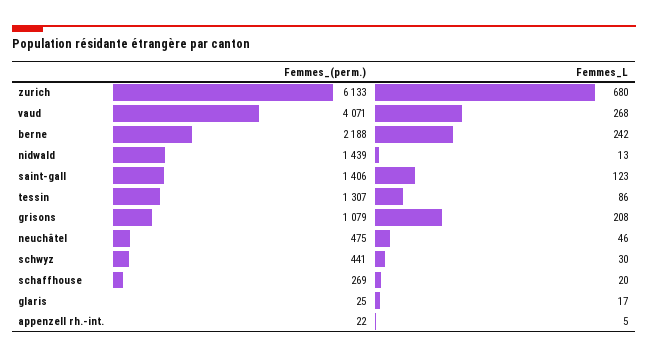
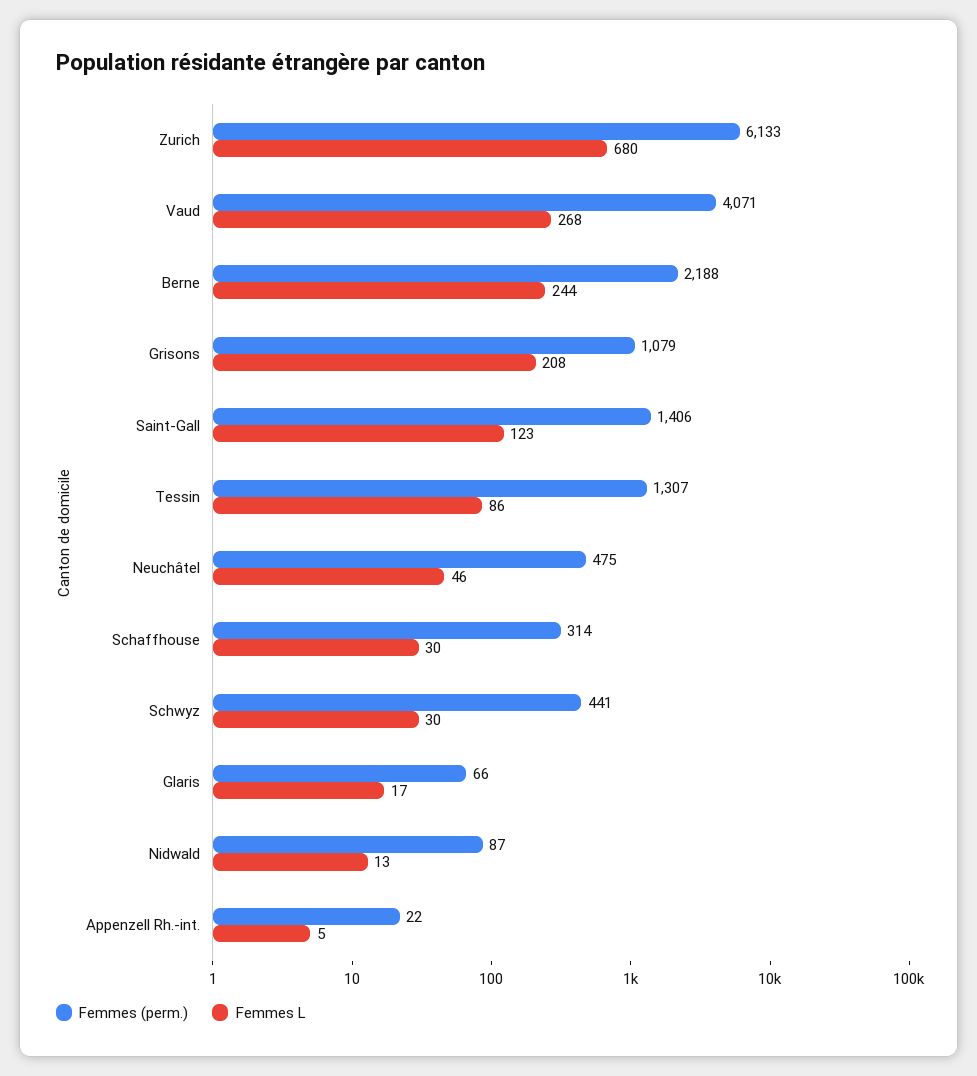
Femmes_L, berne: 242 -> 244
Femmes_(perm.), nidwald: 1439 -> 87
Femmes_(perm.), schaffhouse: 269 -> 314
Femmes_L, schaffhouse: 20 -> 30
Femmes_(perm.), glaris: 25 -> 66

